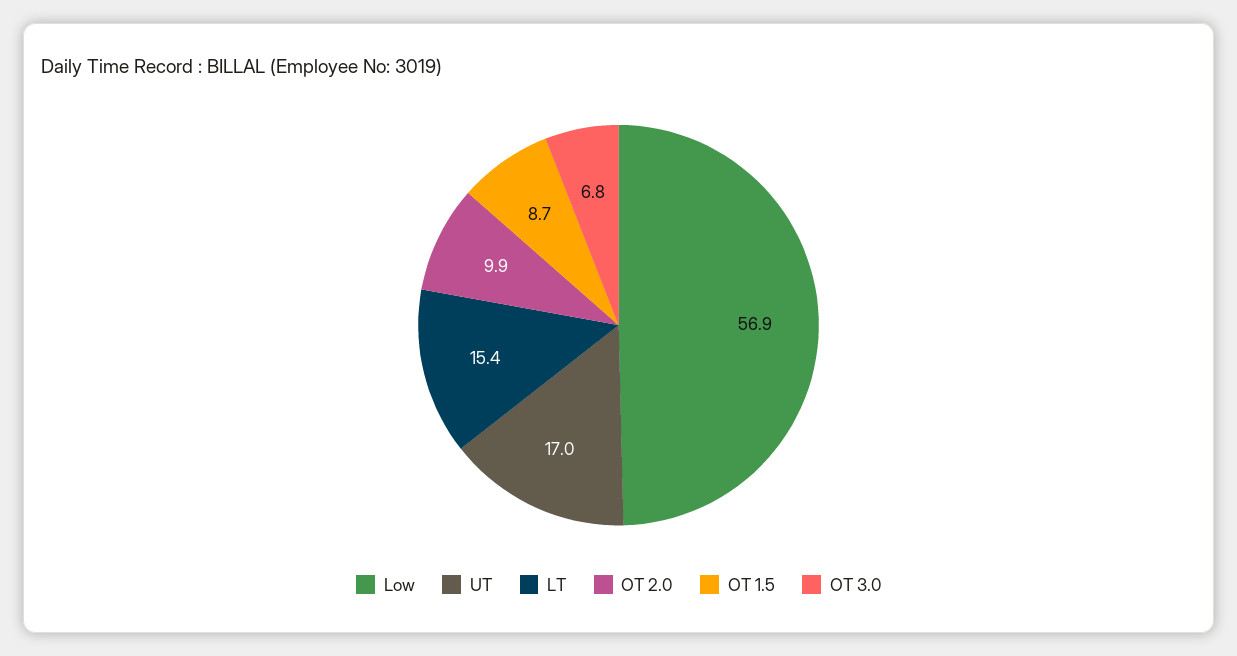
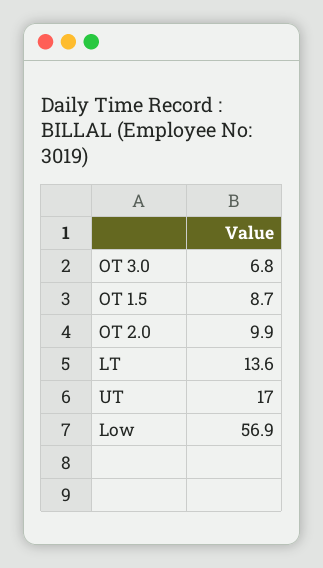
LT: 15.4 -> 13.6

